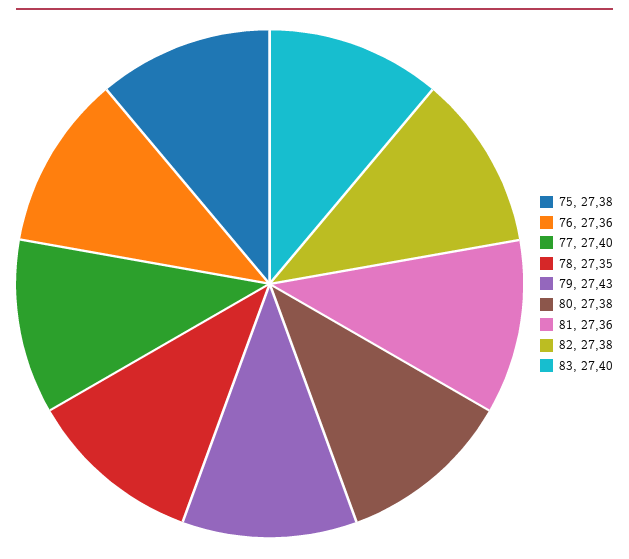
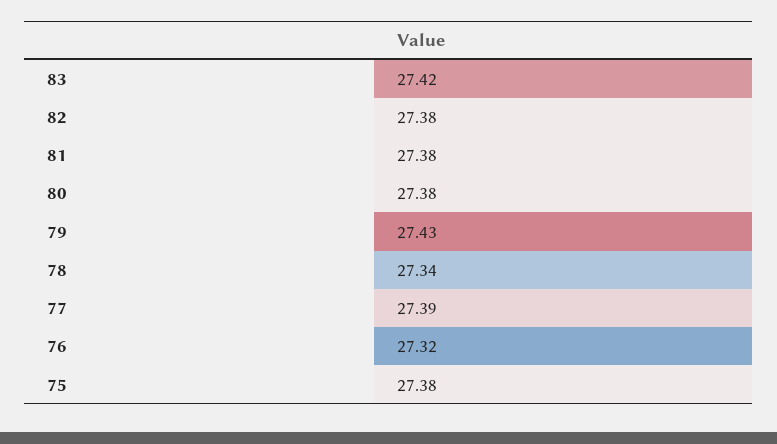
76: 27.36 -> 27.32
77: 27.4 -> 27.39
78: 27.35 -> 27.34
81: 27.36 -> 27.38
83: 27.4 -> 27.42

